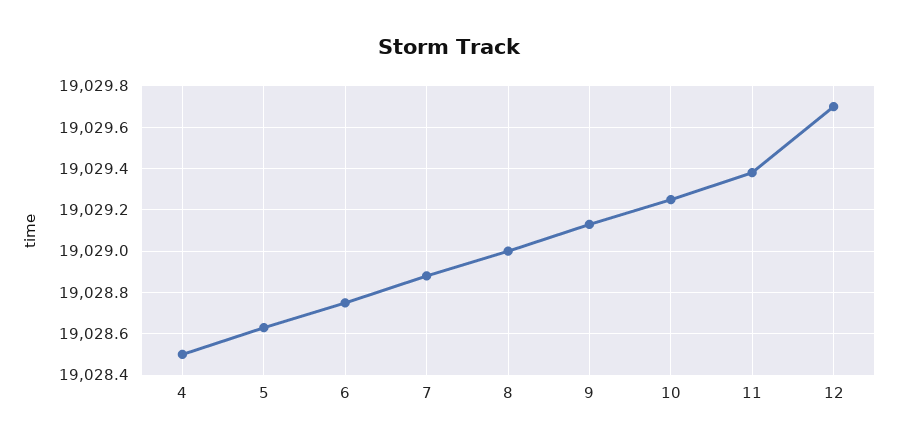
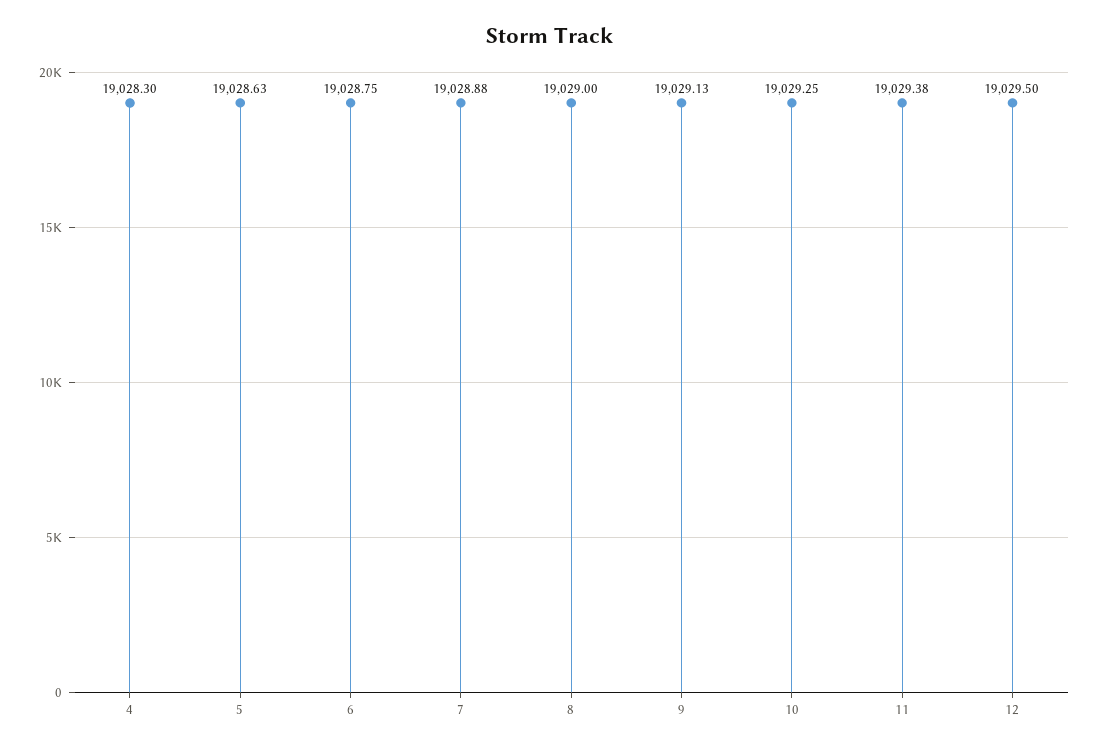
4: 19028.5 -> 19028.3
12: 19029.7 -> 19029.5

